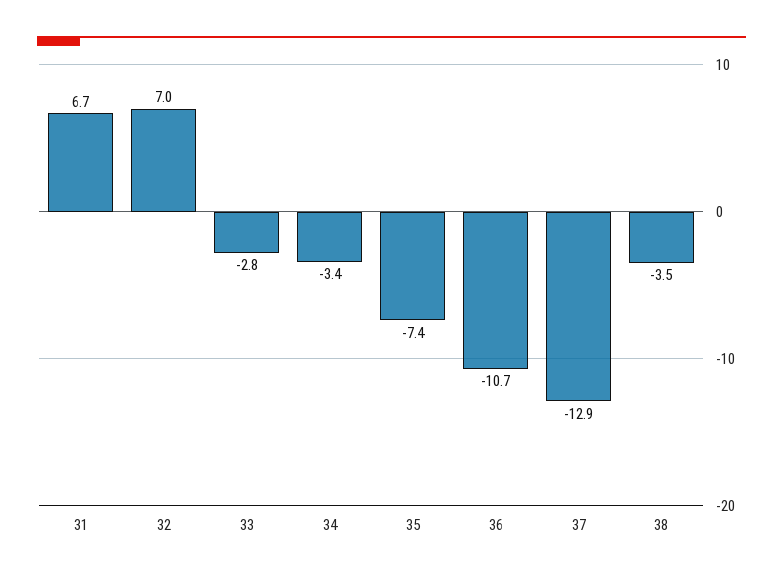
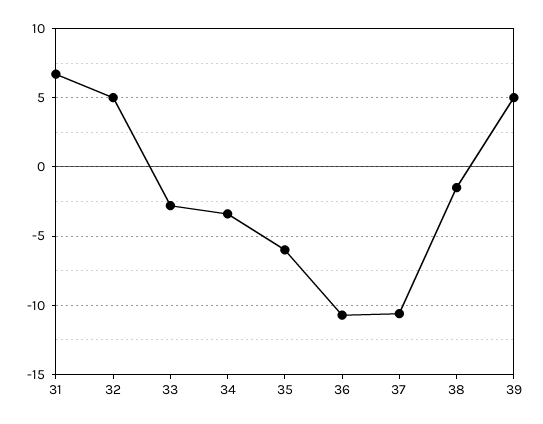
32: 7 -> 5
35: -7.4 -> -6
37: -12.9 -> -10.5
38: -3.5 -> -1.5
39: none -> 5

